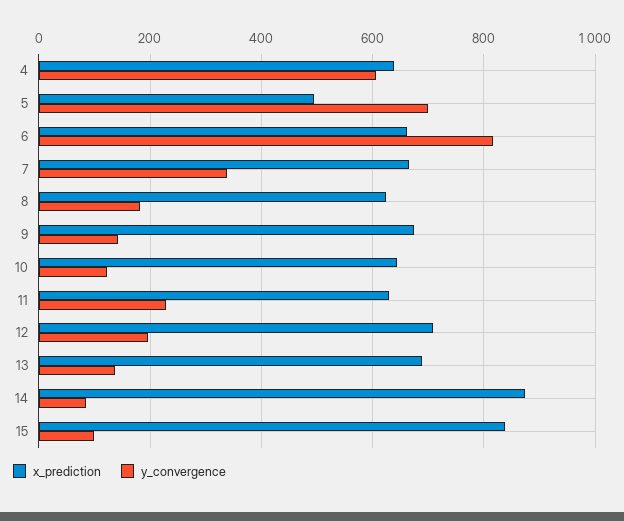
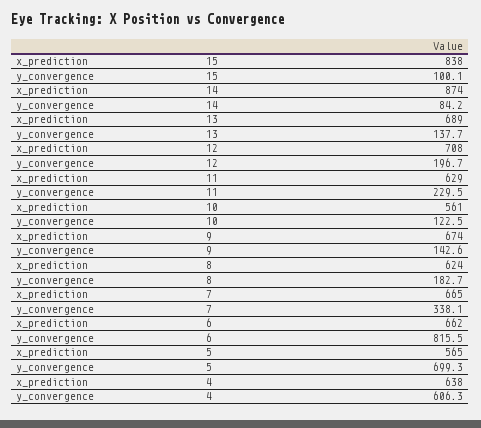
x_prediction, 5: 500 -> 565
x_prediction, 10: 640 -> 561

